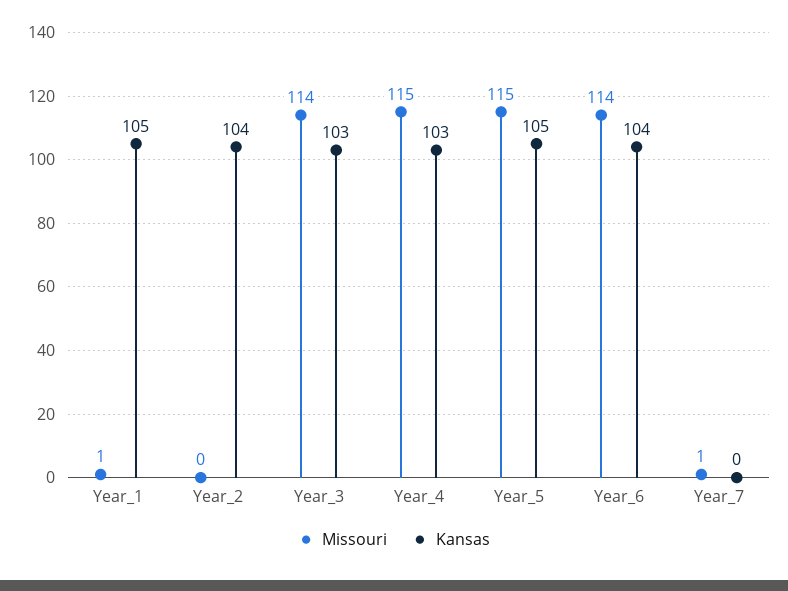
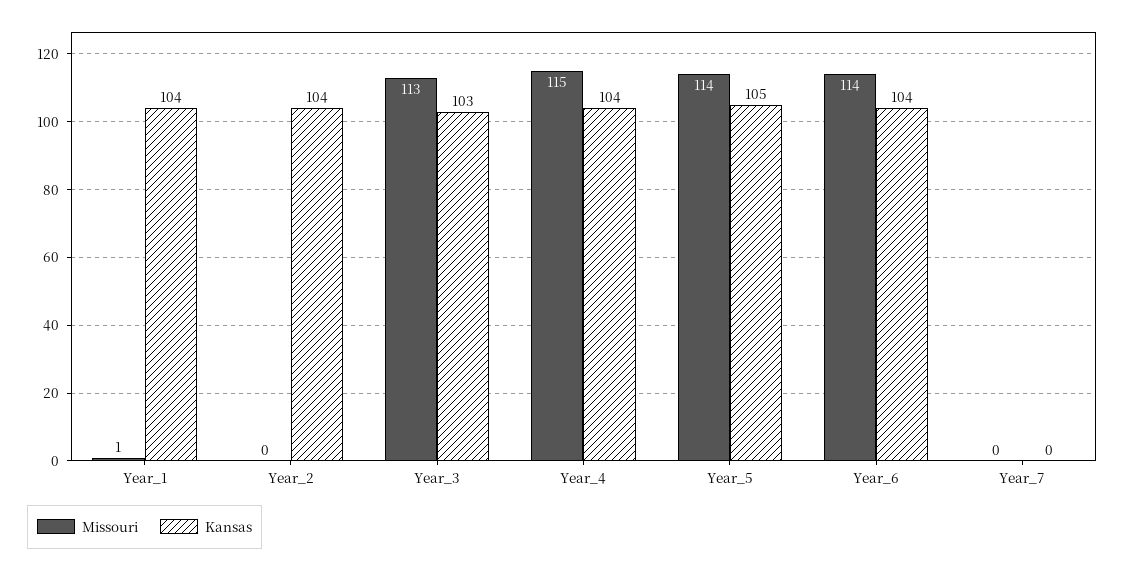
Kansas, Year_1: 105 -> 104
Missouri, Year_3: 114 -> 113
Kansas, Year_4: 103 -> 104
Missouri, Year_5: 115 -> 114
Missouri, Year_7: 1 -> 0

